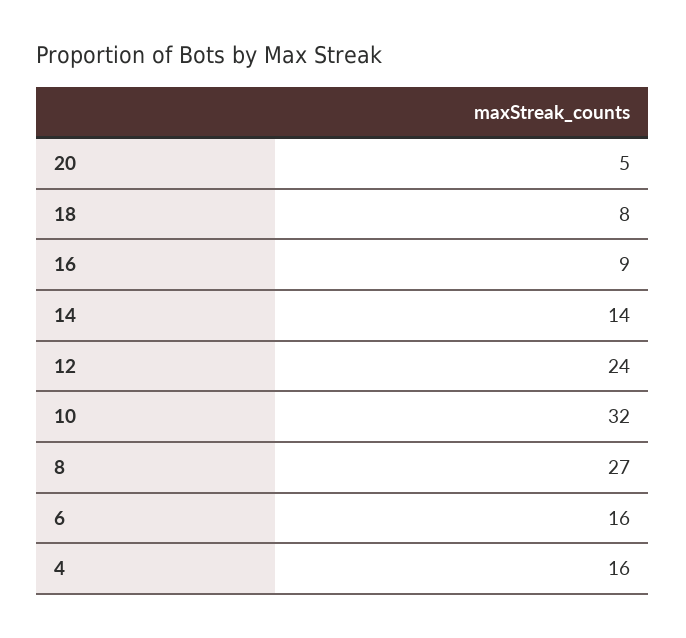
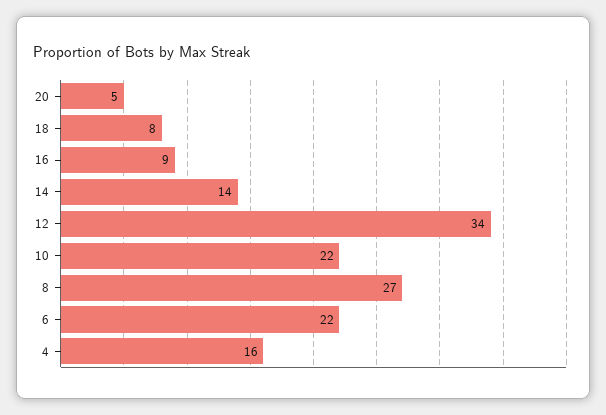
12: 24 -> 34
10: 32 -> 22
6: 16 -> 22

